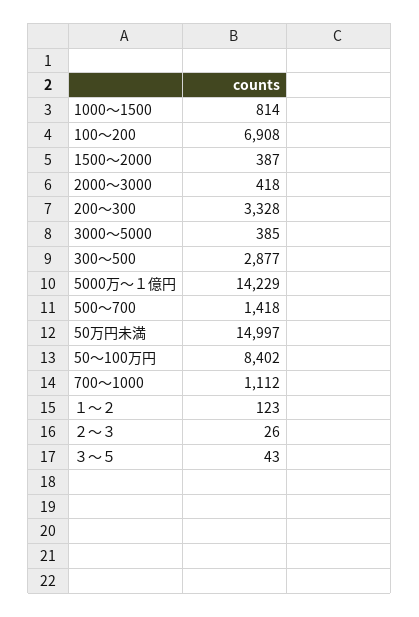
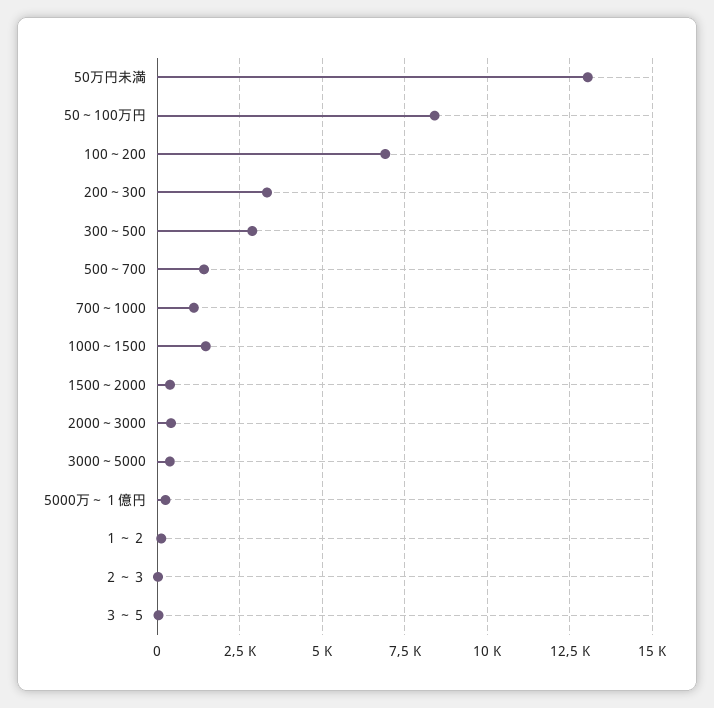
1000～1500: 814 -> 1500
5000万～１億円: 14229 -> 250
50万円未満: 14997 -> 13000

